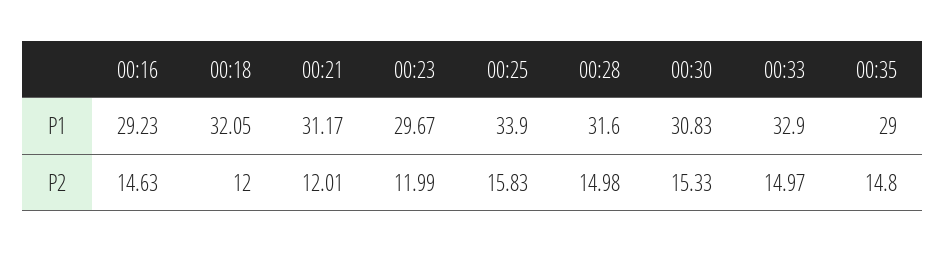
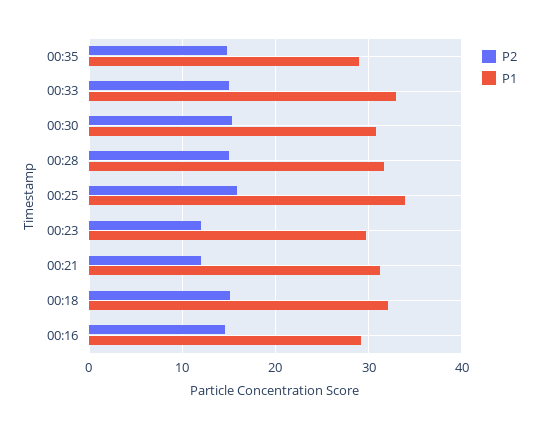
P2, 00:18: 12 -> 15

